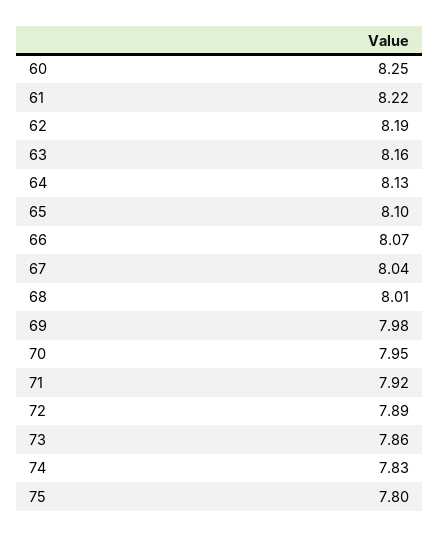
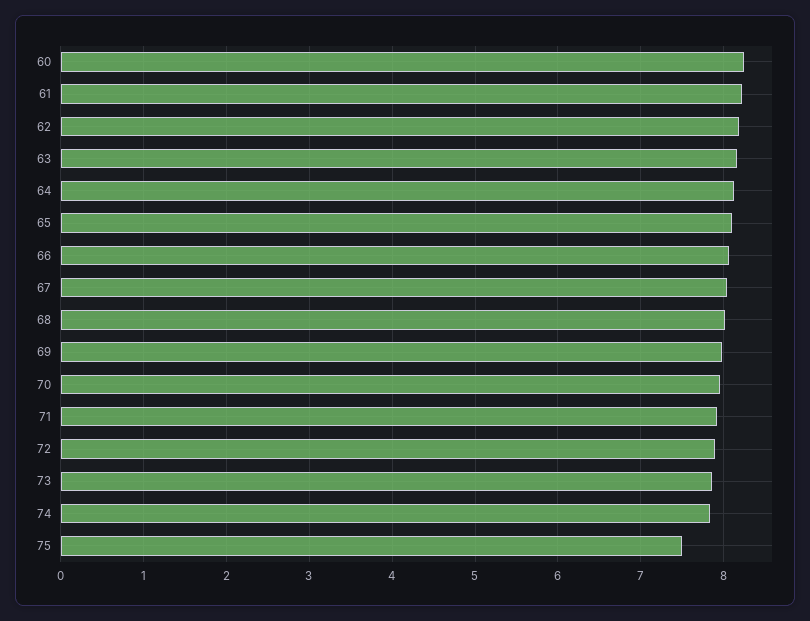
75: 7.8 -> 7.5

